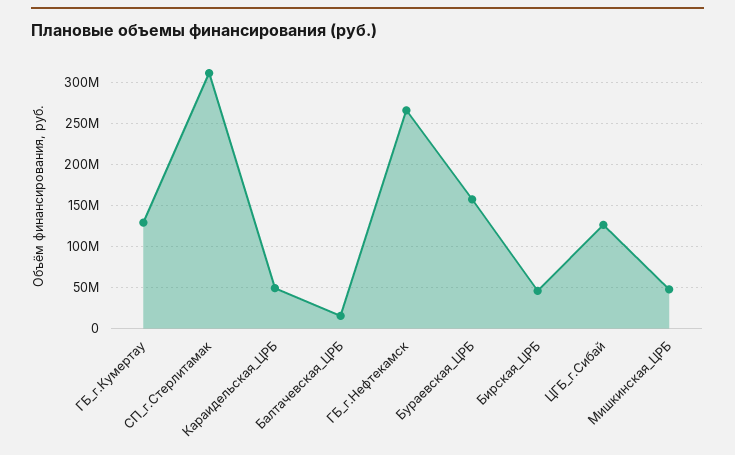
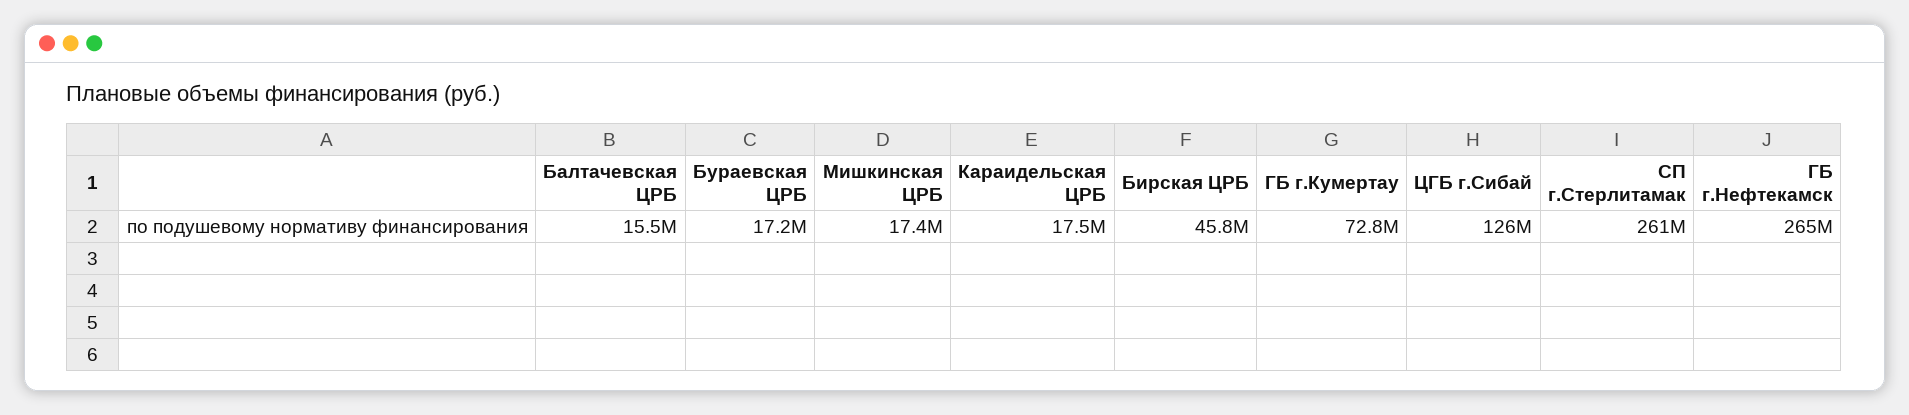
ГБ_г.Кумертау: 130000000 -> 72800000
СП_г.Стерлитамак: 310000000 -> 261000000
Караидельская_ЦРБ: 50000000 -> 17500000
Бураевская_ЦРБ: 160000000 -> 17200000
Мишкинская_ЦРБ: 50000000 -> 17400000

